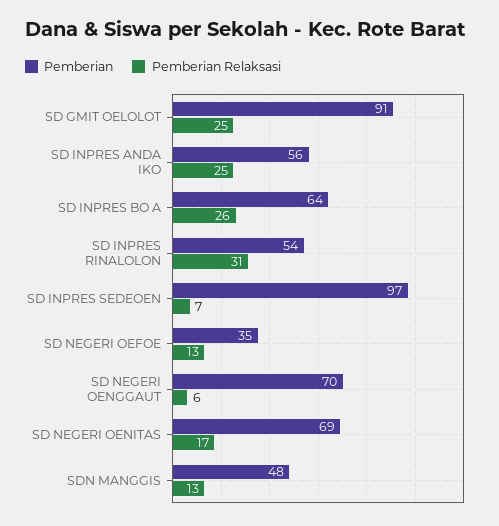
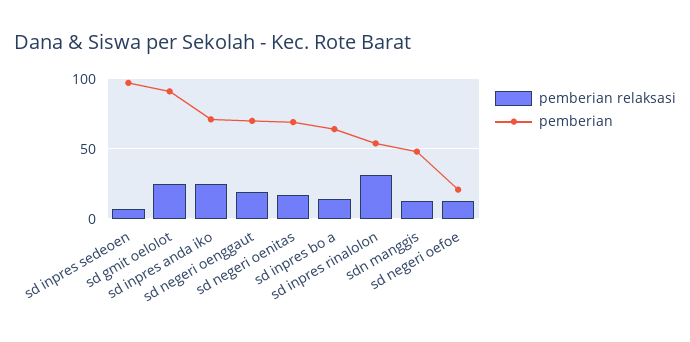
Pemberian, SD INPRES ANDA IKO: 56 -> 70
Pemberian Relaksasi, SD INPRES BO A: 26 -> 15
Pemberian, SD NEGERI OEFOE: 35 -> 20
Pemberian Relaksasi, SD NEGERI OENGGAUT: 6 -> 20

